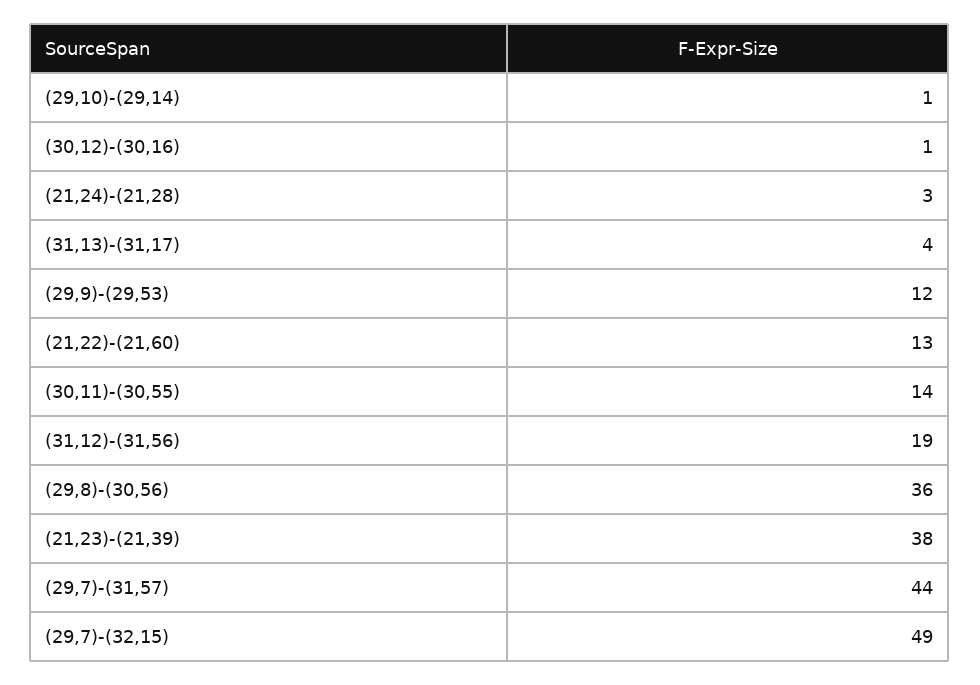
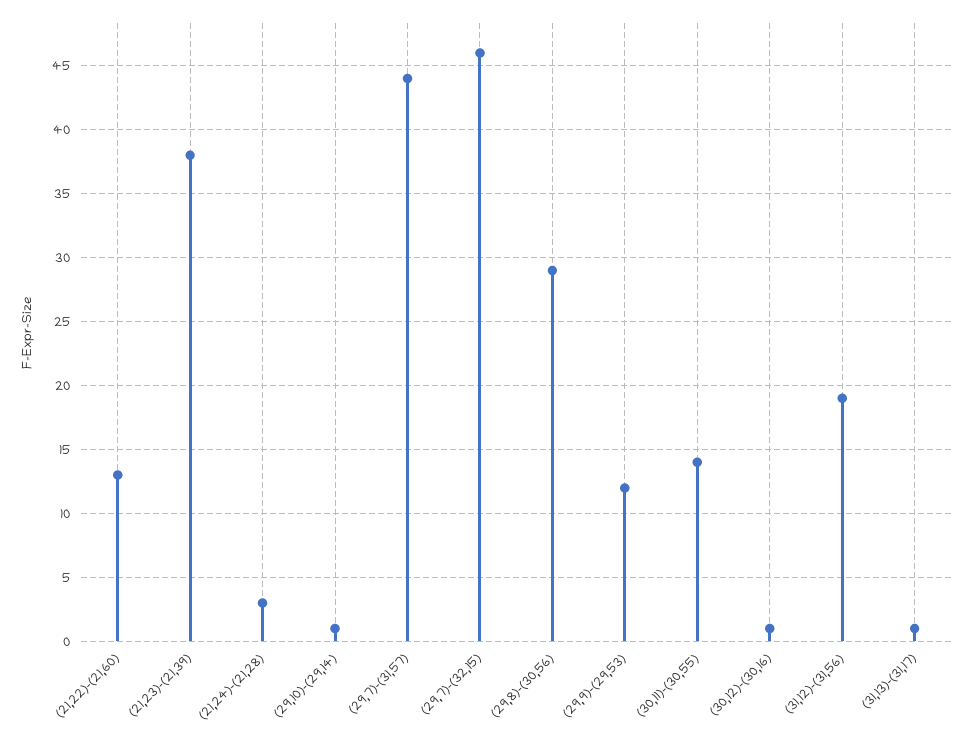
(31,13)-(31,17): 4 -> 1
(29,8)-(30,56): 36 -> 29
(29,7)-(32,15): 49 -> 46

